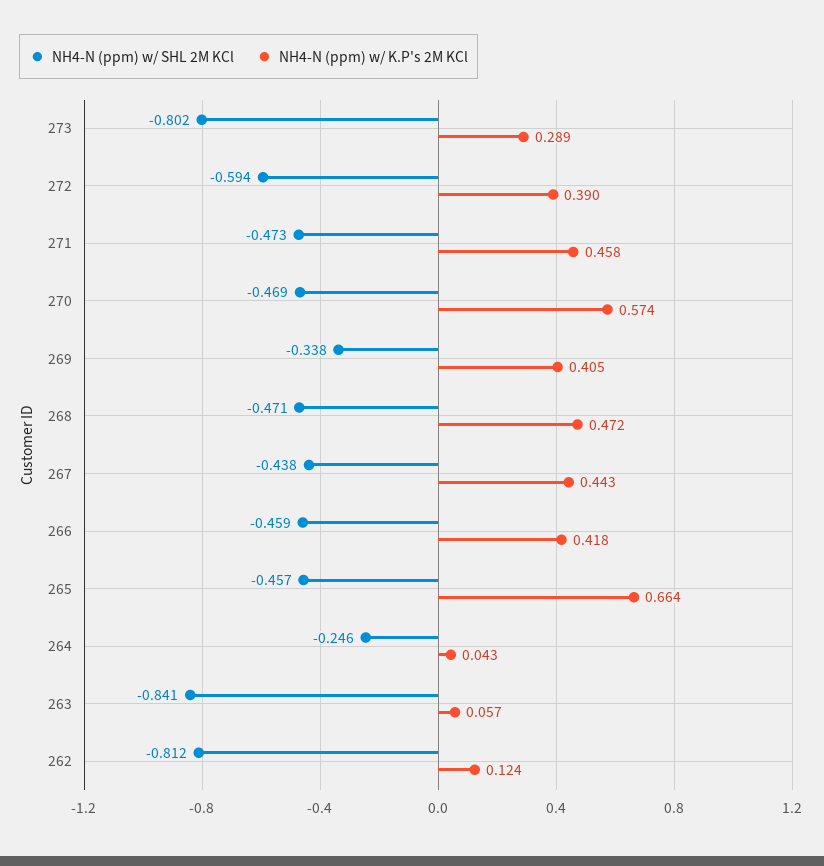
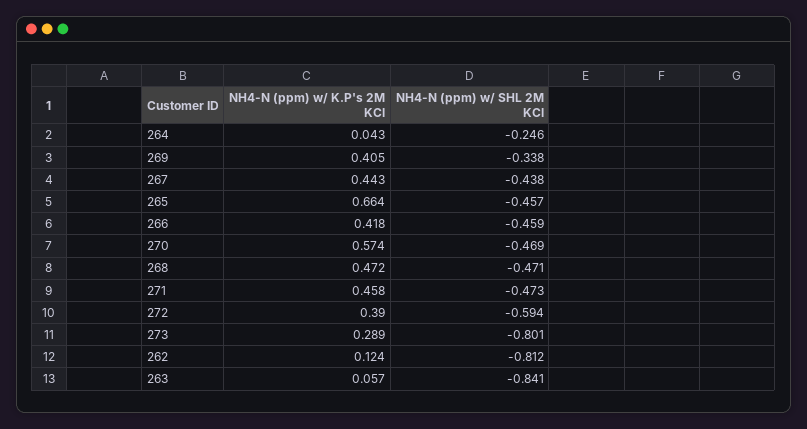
NH4-N (ppm) w/ SHL 2M KCl, 273: -0.802 -> -0.801

